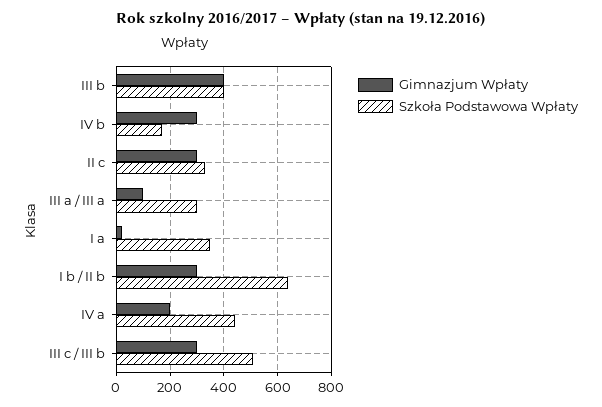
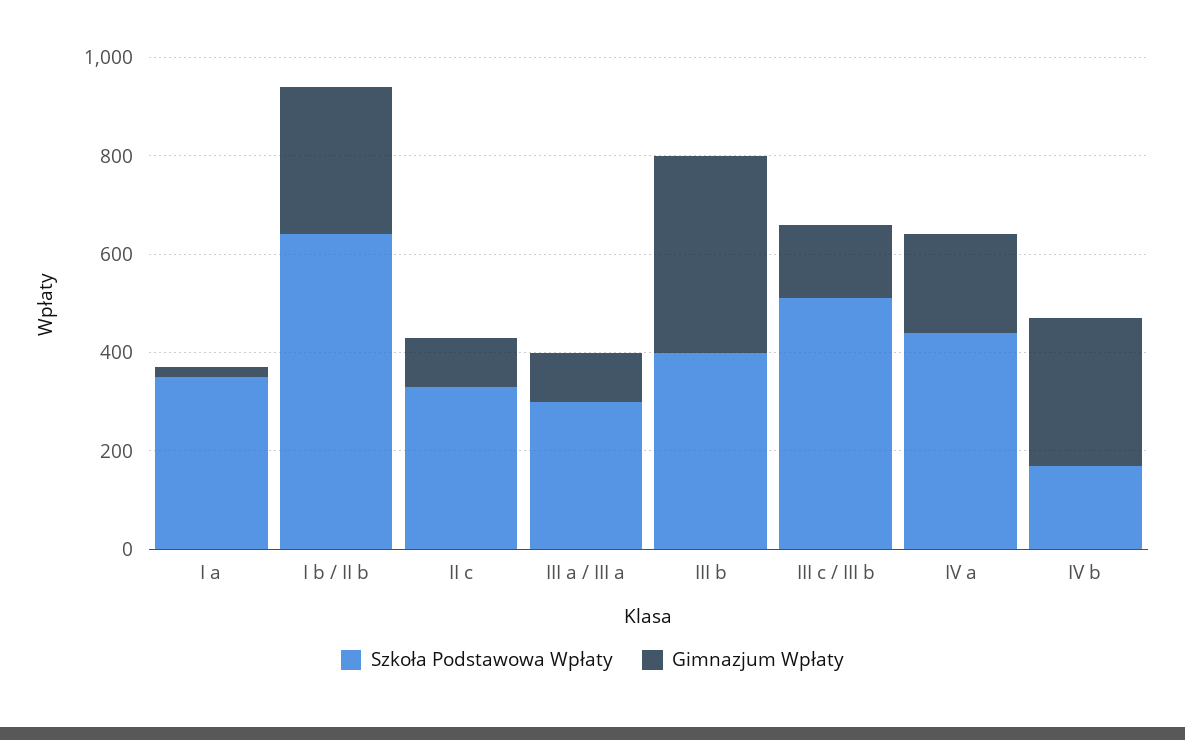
Gimnazjum Wpłaty, II c: 300 -> 100
Gimnazjum Wpłaty, III c / III b: 300 -> 150

